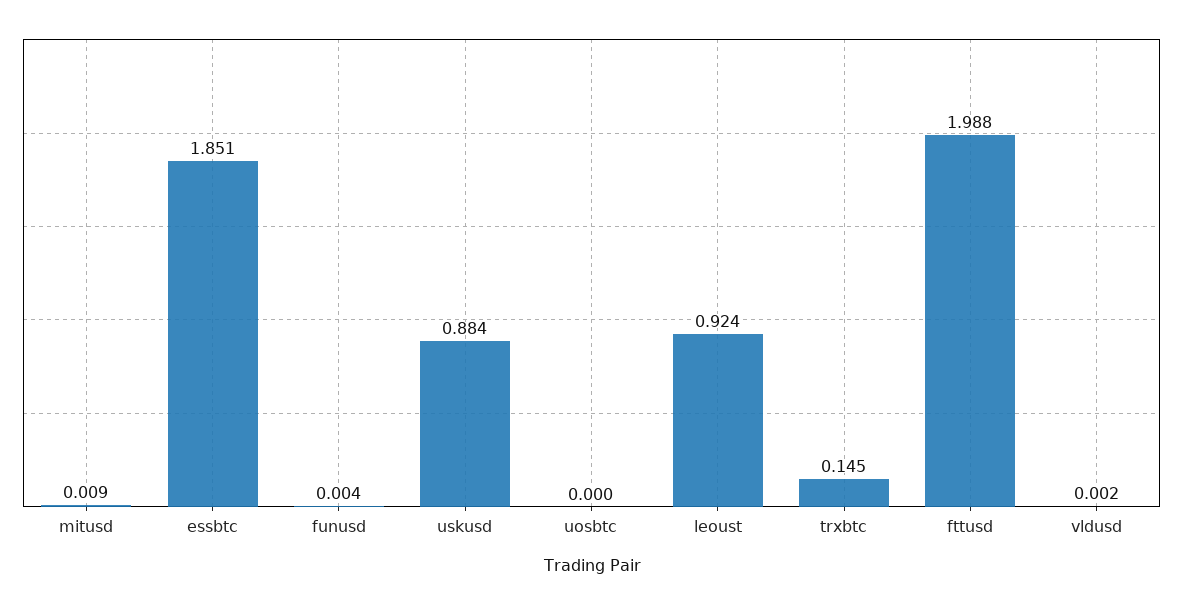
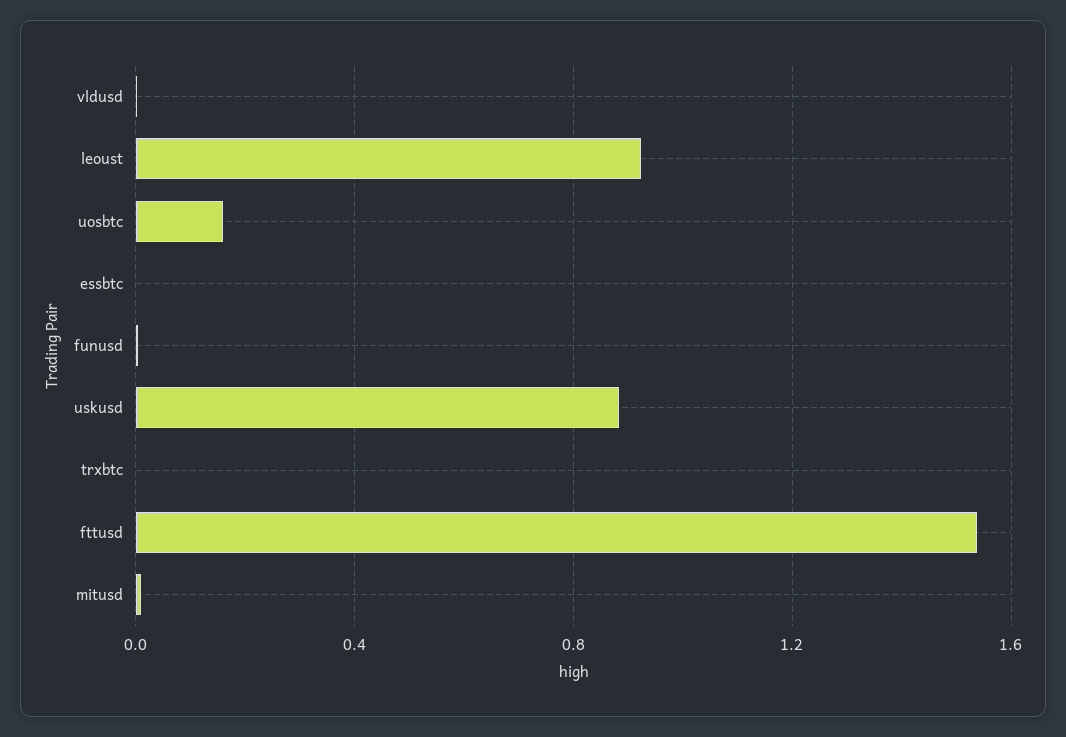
essbtc: 1.851 -> 0
uosbtc: 0 -> 0.15
trxbtc: 0.145 -> 0
fttusd: 1.988 -> 1.55

